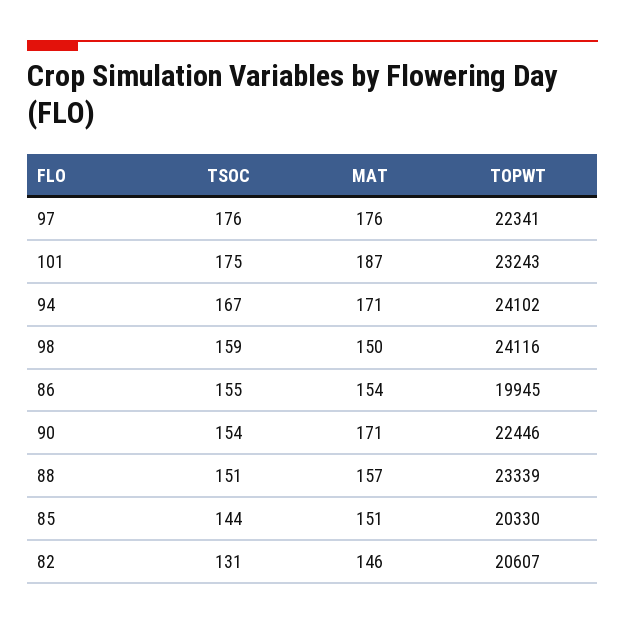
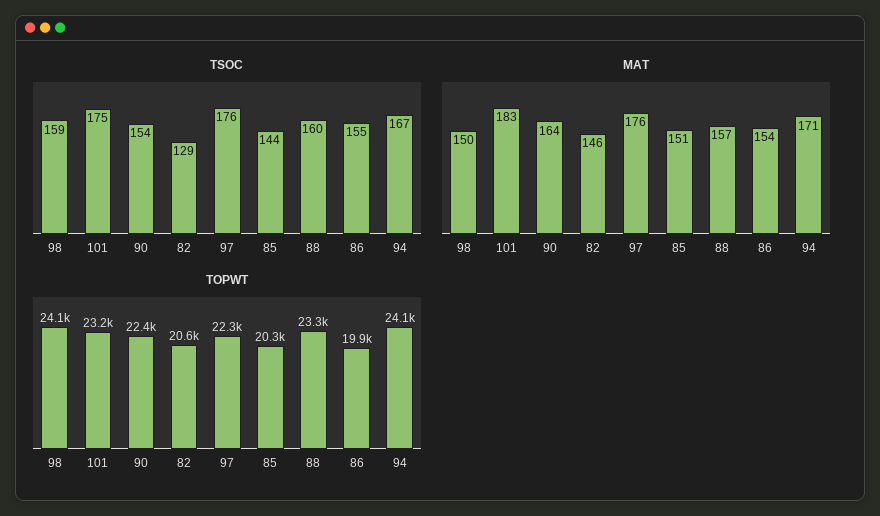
MAT, 101: 187 -> 183
MAT, 90: 171 -> 164
TSOC, 88: 151 -> 160
TSOC, 82: 131 -> 129

